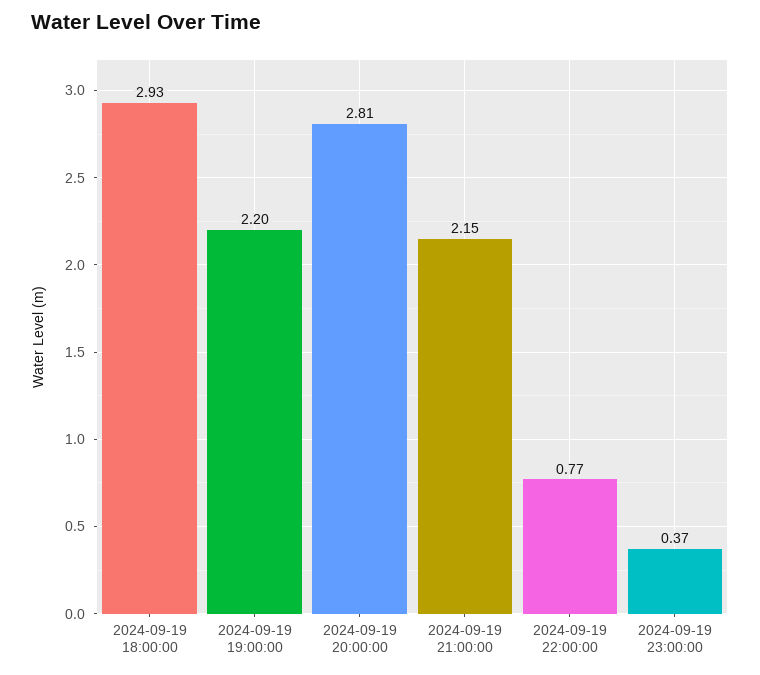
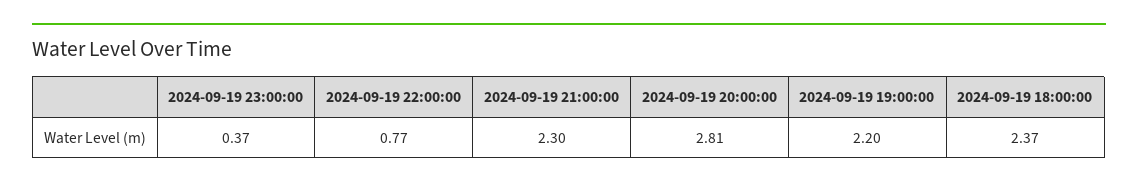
2024-09-19 18:00:00: 2.93 -> 2.37
2024-09-19 21:00:00: 2.15 -> 2.3

